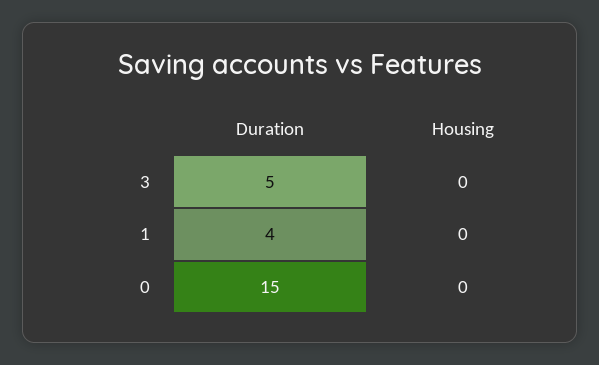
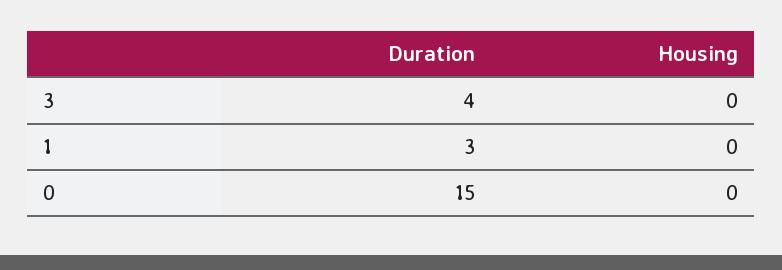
Duration, 3: 5 -> 4
Duration, 1: 4 -> 3

